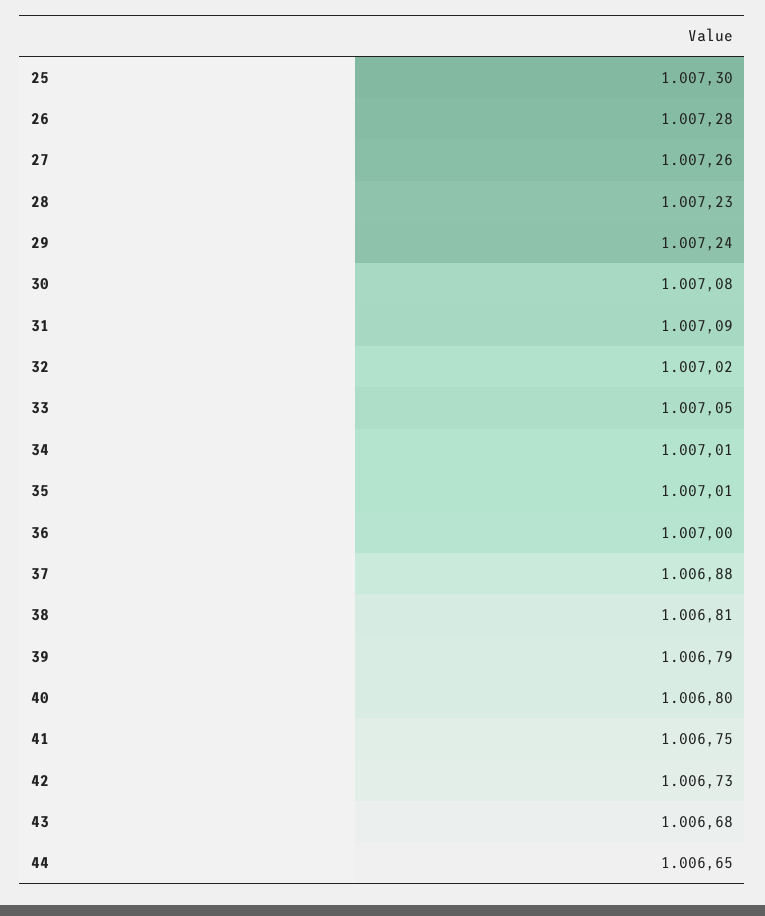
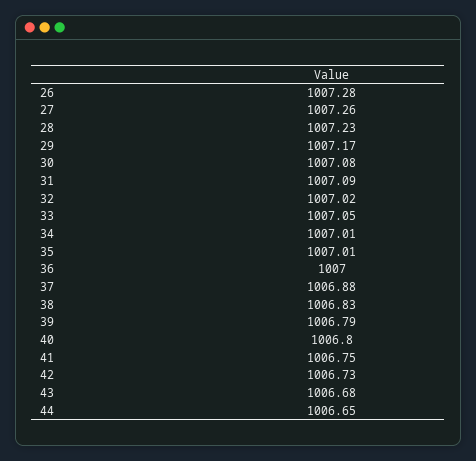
25: 1007.3 -> none
29: 1007.24 -> 1007.17
38: 1006.81 -> 1006.83

